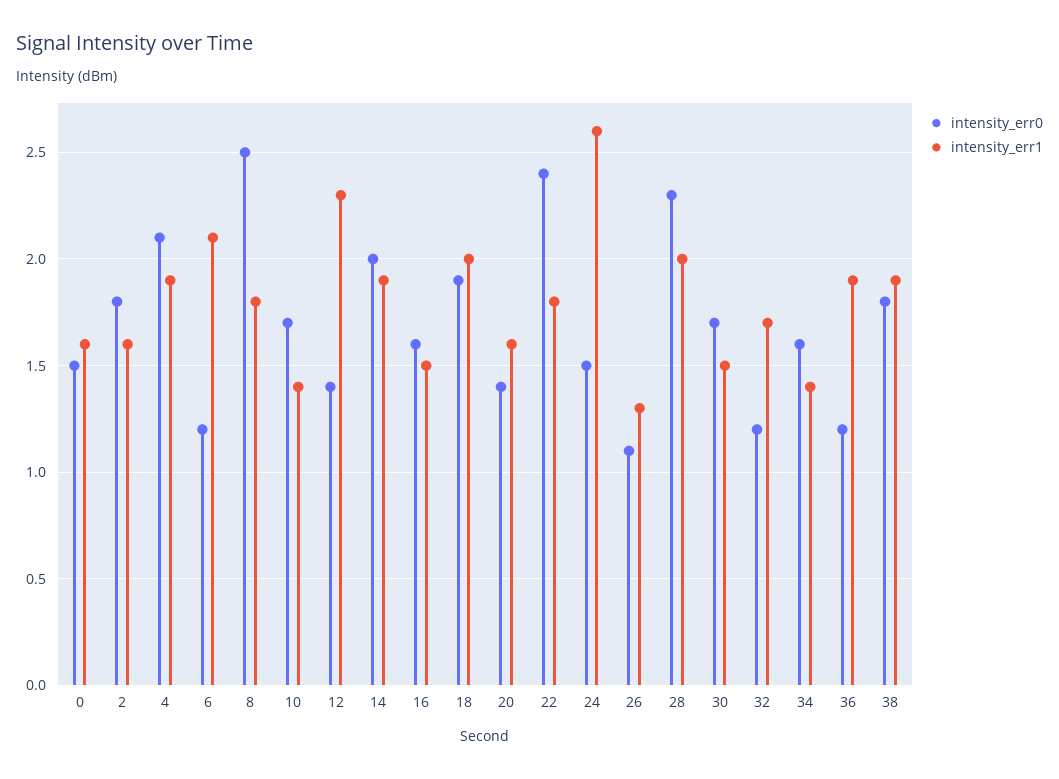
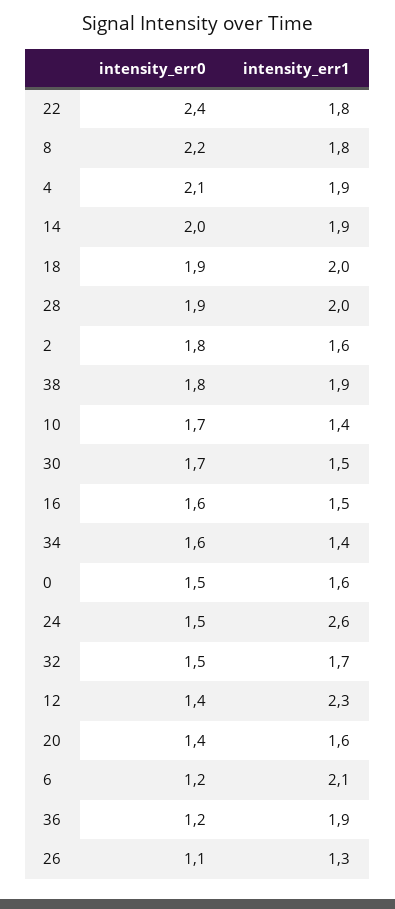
intensity_err0, 8: 2.5 -> 2.2
intensity_err0, 28: 2.3 -> 1.9
intensity_err0, 32: 1.2 -> 1.5

